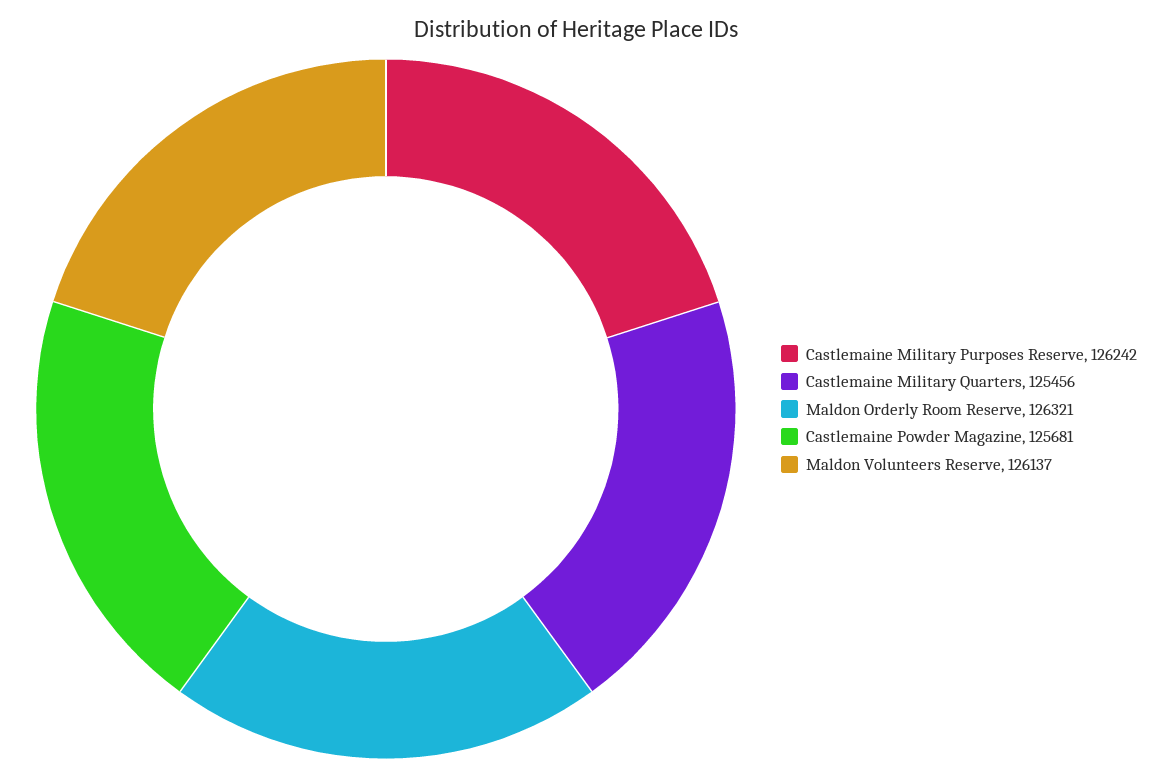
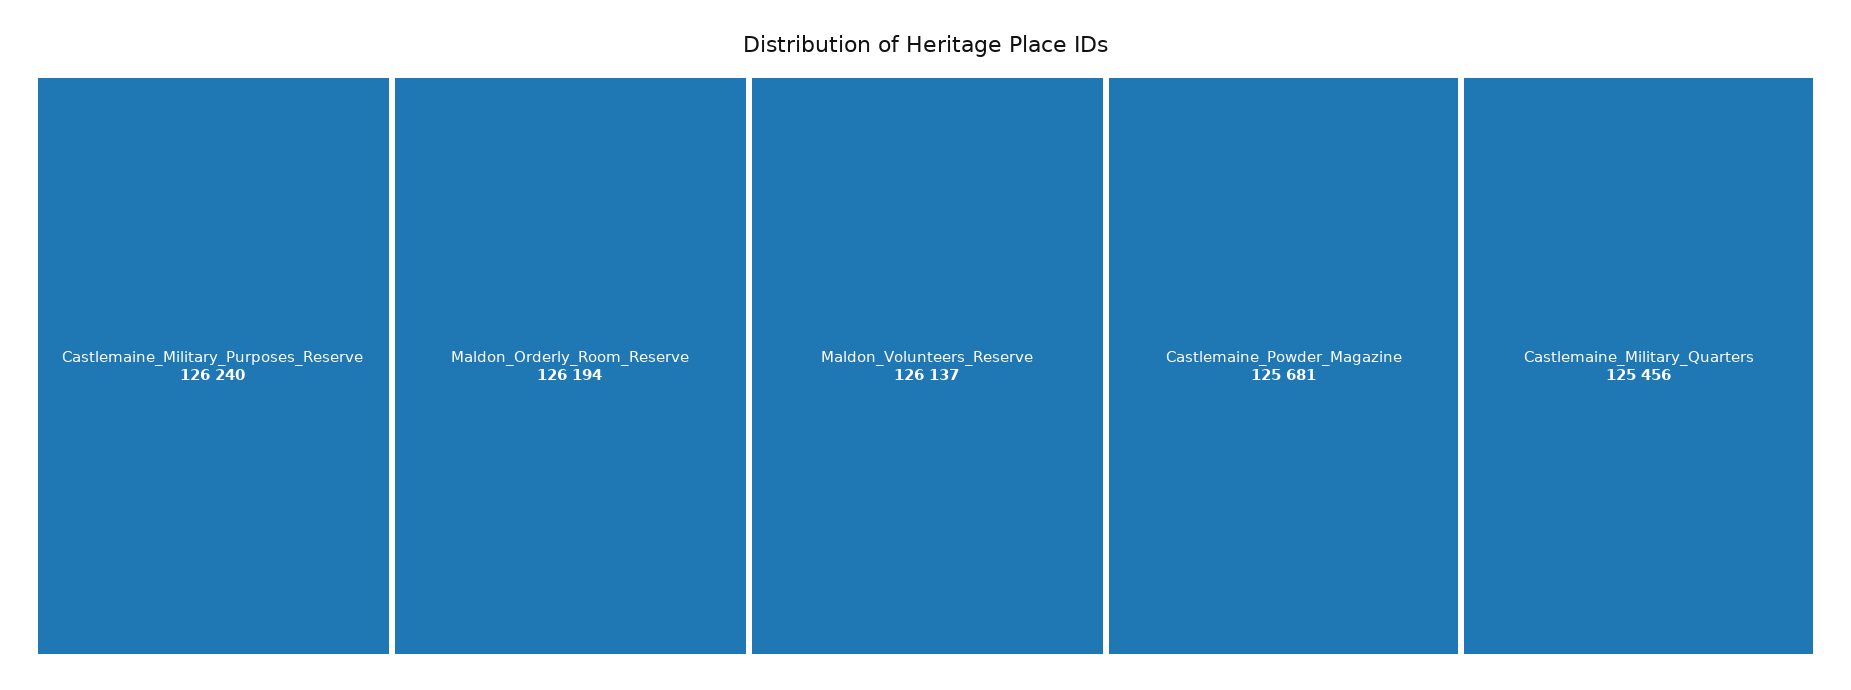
Castlemaine Military Purposes Reserve: 126242 -> 126240
Maldon Orderly Room Reserve: 126321 -> 126194

